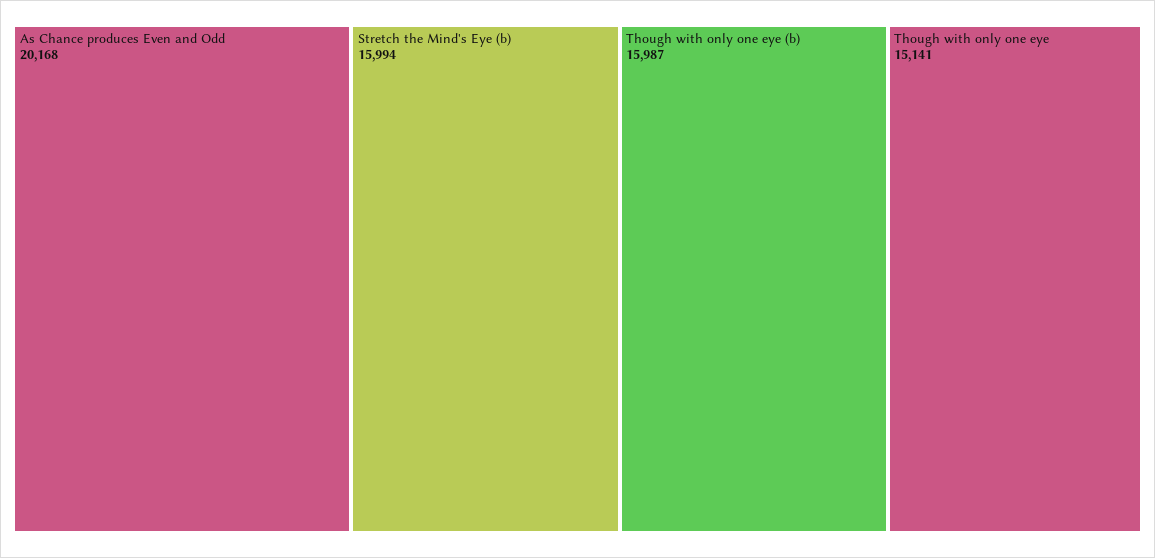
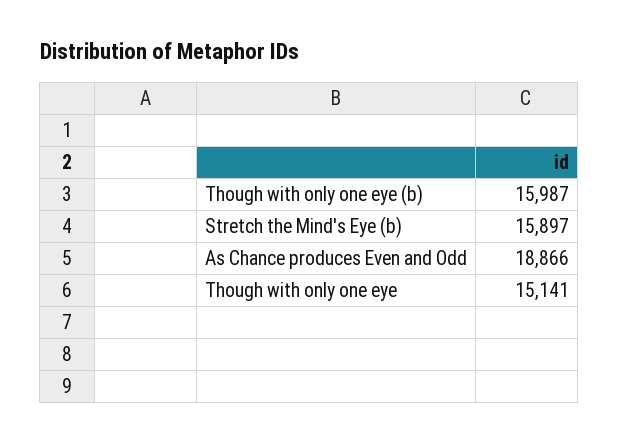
As Chance produces Even and Odd: 20168 -> 18866
Stretch the Mind's Eye (b): 15994 -> 15897

